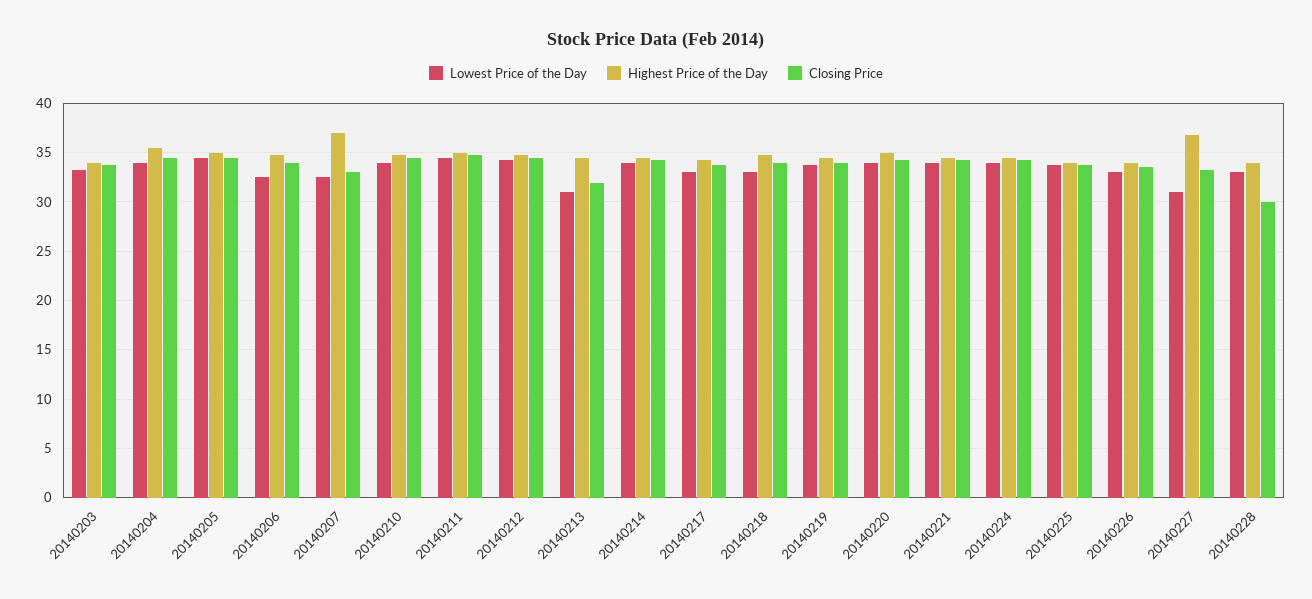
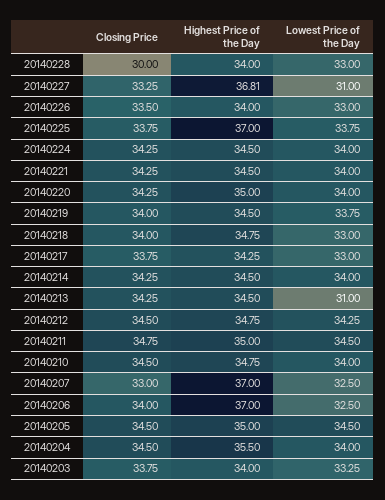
Highest Price of the Day, 20140206: 35 -> 37
Closing Price, 20140213: 32 -> 34.25
Highest Price of the Day, 20140225: 34 -> 37

